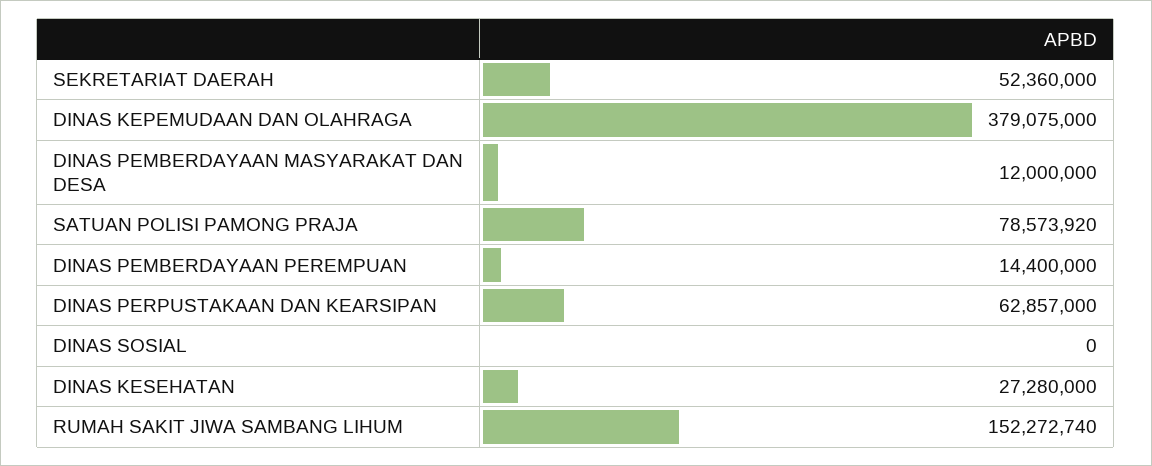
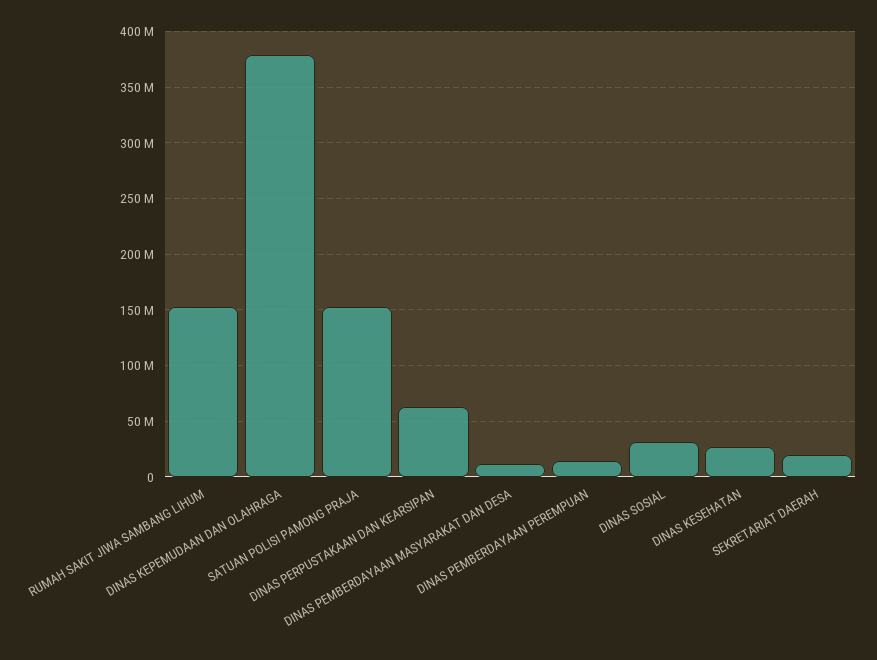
SEKRETARIAT DAERAH: 52360000 -> 20000000
SATUAN POLISI PAMONG PRAJA: 78573920 -> 150000000
DINAS SOSIAL: 0 -> 30000000

